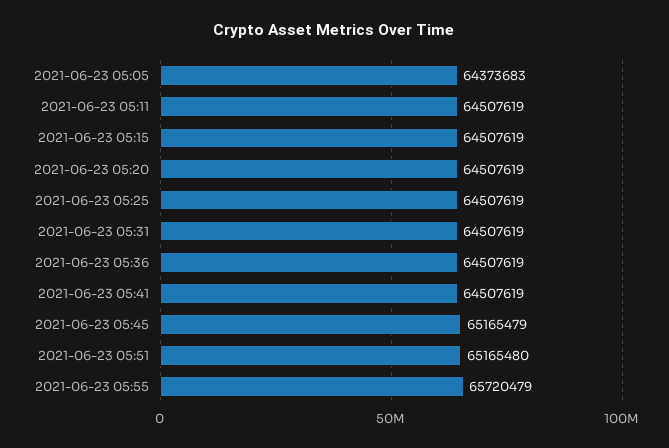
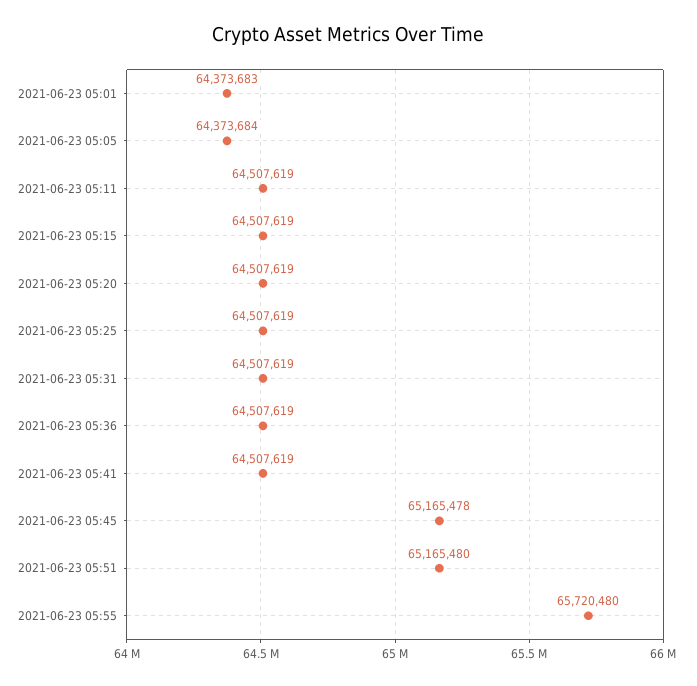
2021-06-23 05:05: 64373683 -> 64373684
2021-06-23 05:45: 65165479 -> 65165478
2021-06-23 05:55: 65720479 -> 65720480
2021-06-23 05:01: none -> 64373683

